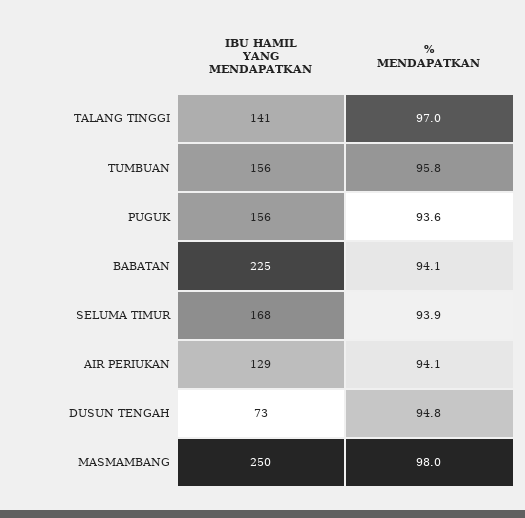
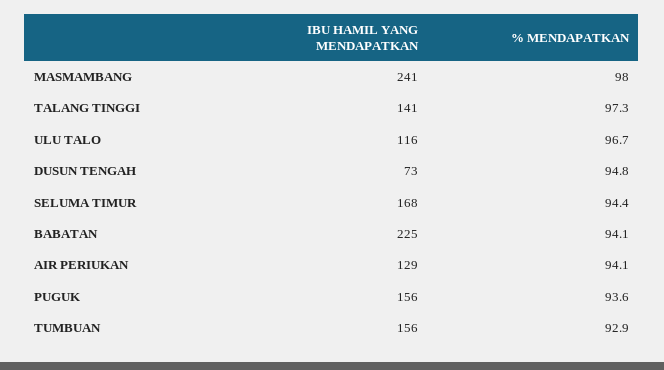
% MENDAPATKAN, TALANG TINGGI: 97 -> 97.3
% MENDAPATKAN, TUMBUAN: 95.8 -> 92.9
% MENDAPATKAN, SELUMA TIMUR: 93.9 -> 94.4
IBU HAMIL YANG MENDAPATKAN, MASMAMBANG: 250 -> 241
IBU HAMIL YANG MENDAPATKAN, ULU TALO: none -> 116
% MENDAPATKAN, ULU TALO: none -> 96.7

